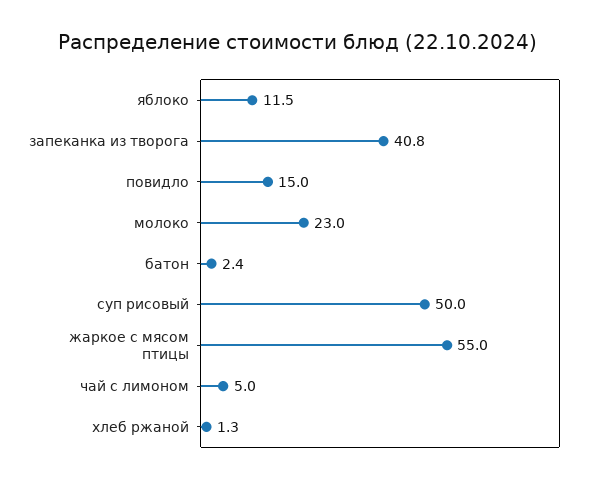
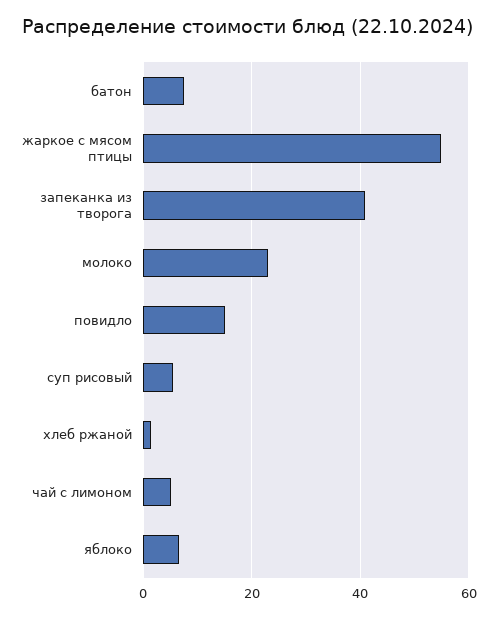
яблоко: 11.5 -> 6
батон: 2.4 -> 8
суп рисовый: 50 -> 6

